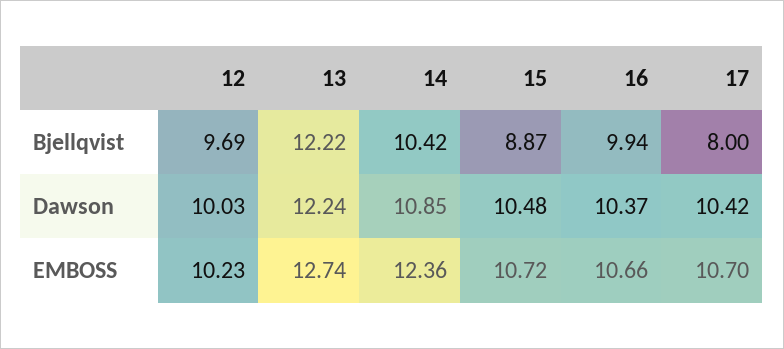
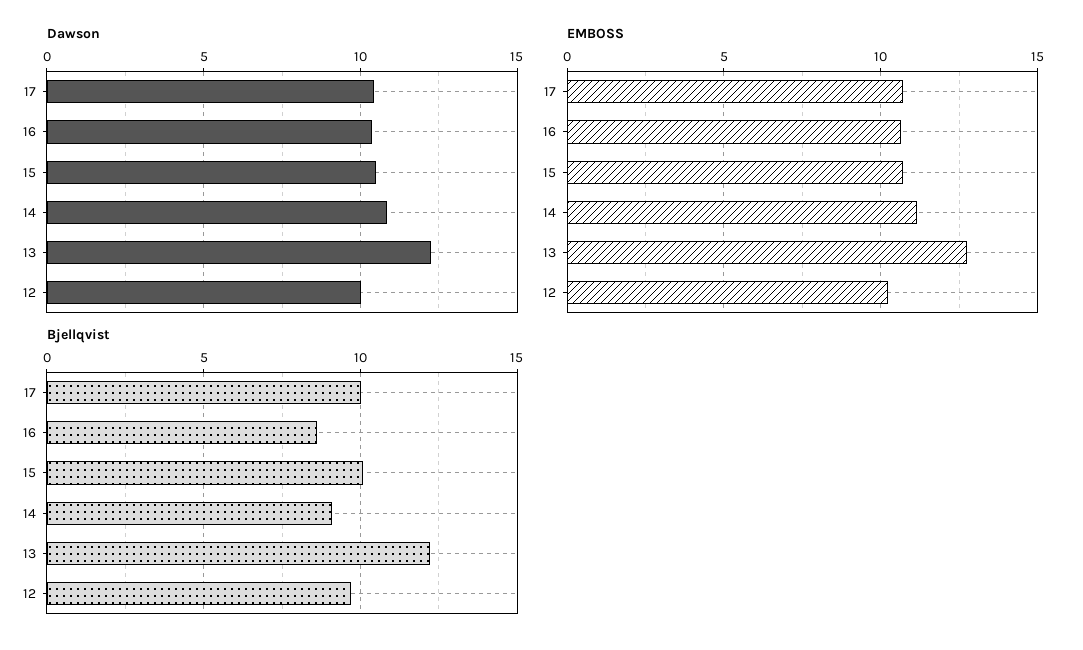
Bjellqvist, 14: 10.42 -> 9
Bjellqvist, 15: 8.87 -> 10
Bjellqvist, 16: 9.94 -> 8.5
Bjellqvist, 17: 8 -> 10
EMBOSS, 14: 12.36 -> 11

